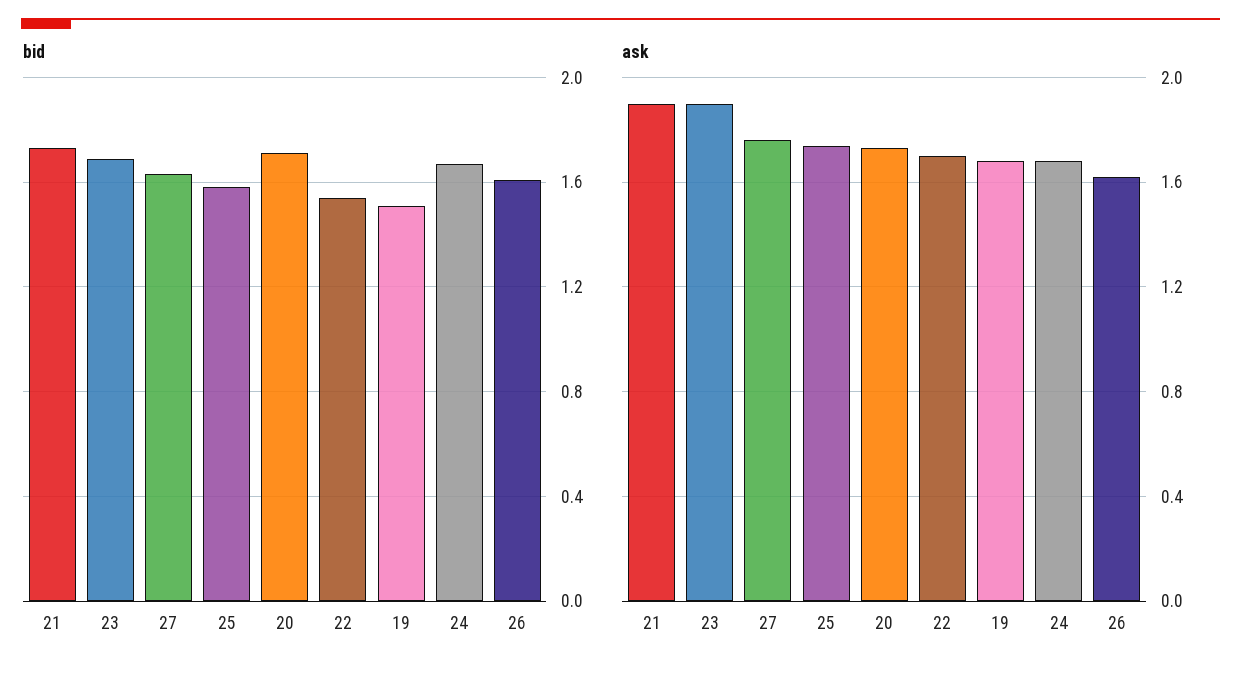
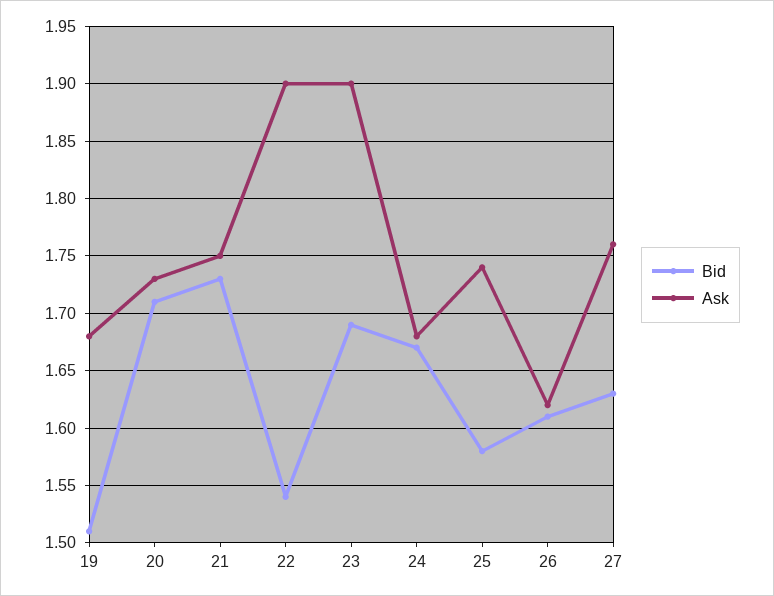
ask, 21: 1.9 -> 1.75
ask, 22: 1.7 -> 1.9

